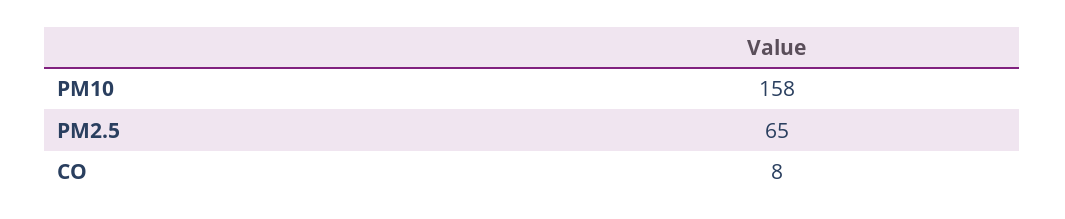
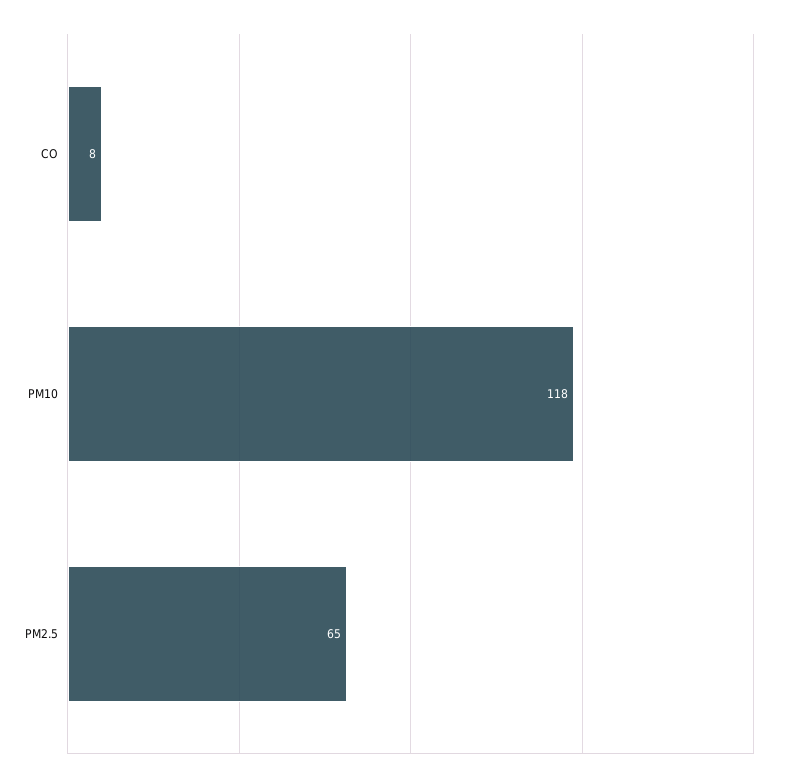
PM10: 158 -> 118

